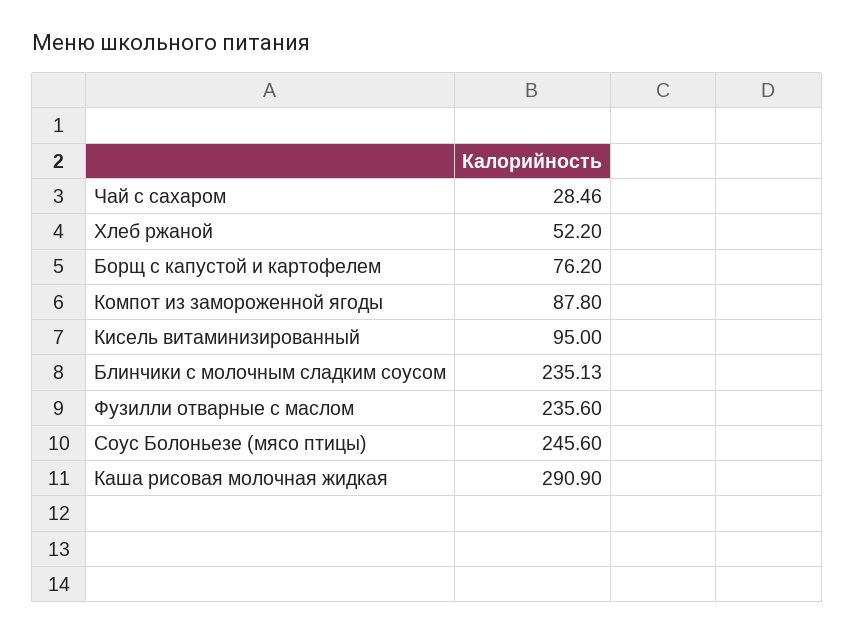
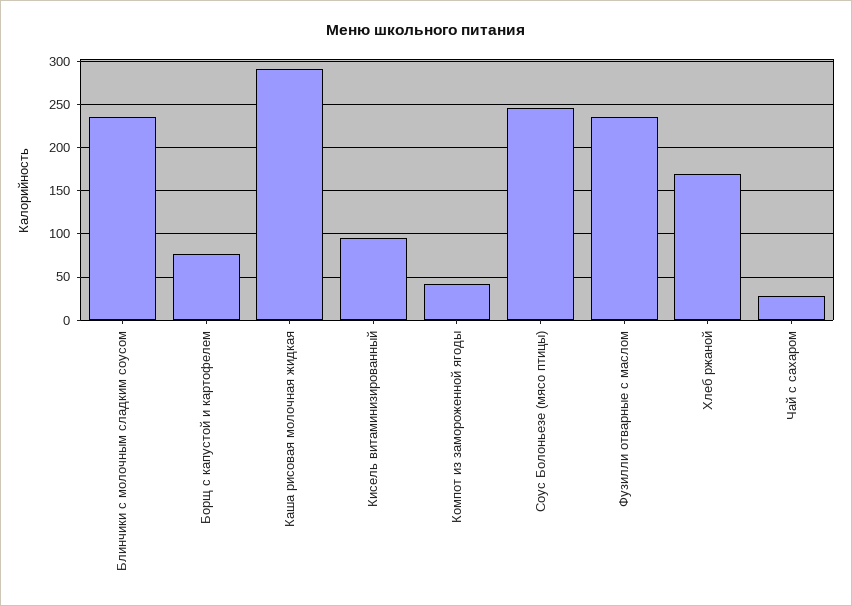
Хлеб ржаной: 52.2 -> 170
Компот из замороженной ягоды: 87.8 -> 40

